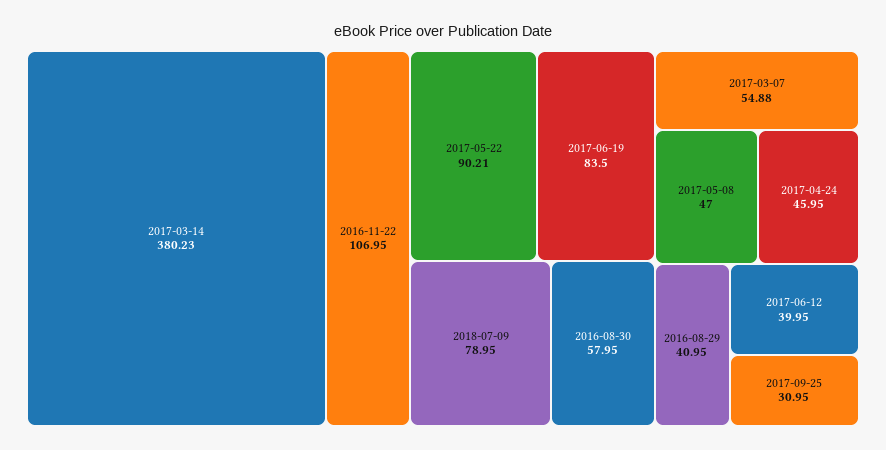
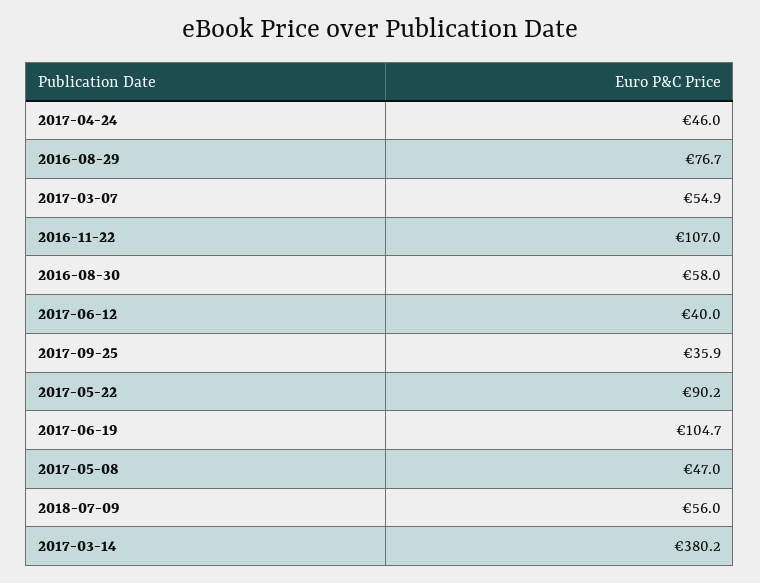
2017-06-19: 83.5 -> 104.7
2018-07-09: 78.95 -> 56
2016-08-29: 40.95 -> 76.7
2017-09-25: 30.95 -> 35.9

